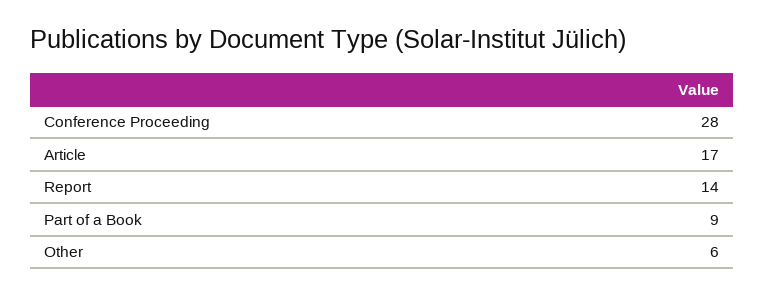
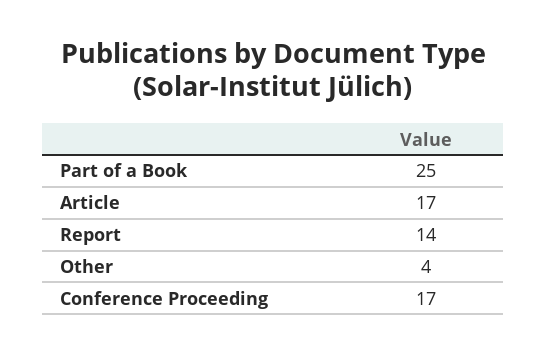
Conference Proceeding: 28 -> 17
Part of a Book: 9 -> 25
Other: 6 -> 4

